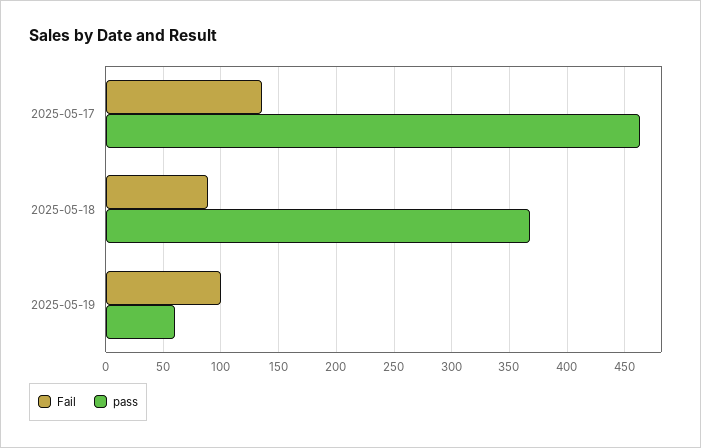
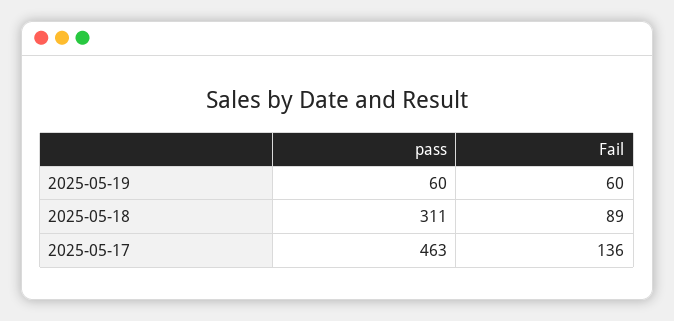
pass, 2025-05-18: 370 -> 311
Fail, 2025-05-19: 100 -> 60

